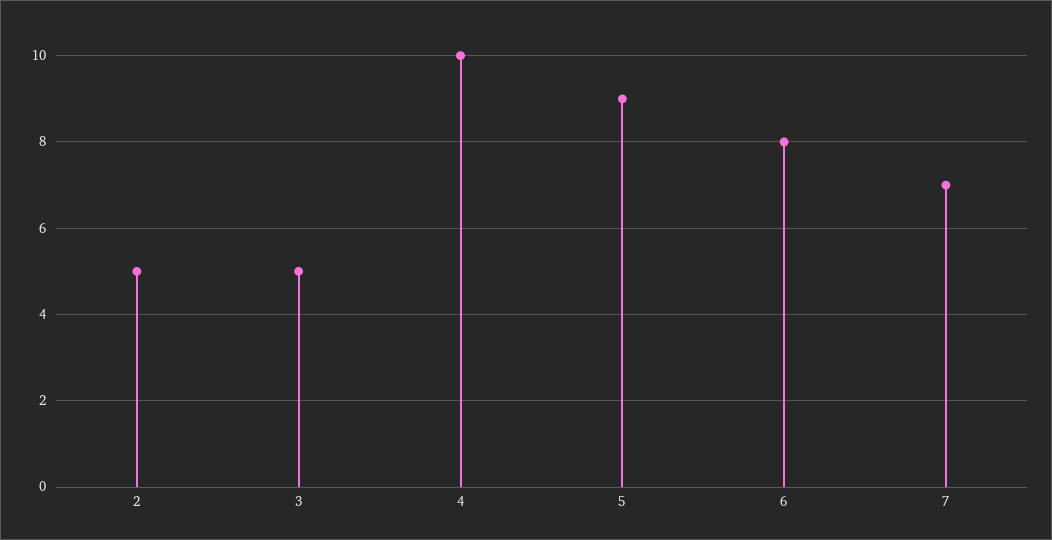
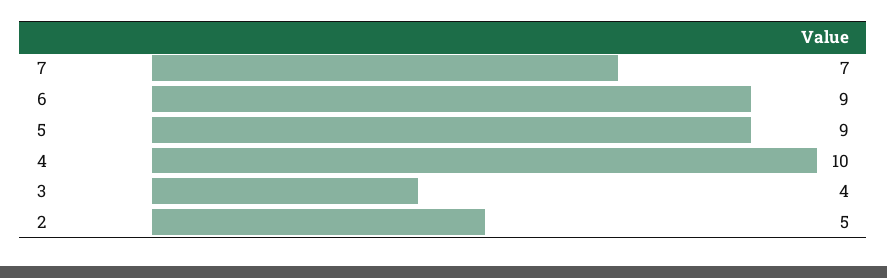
3: 5 -> 4
6: 8 -> 9

